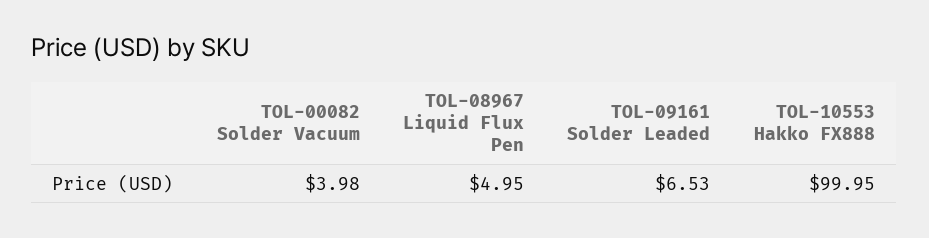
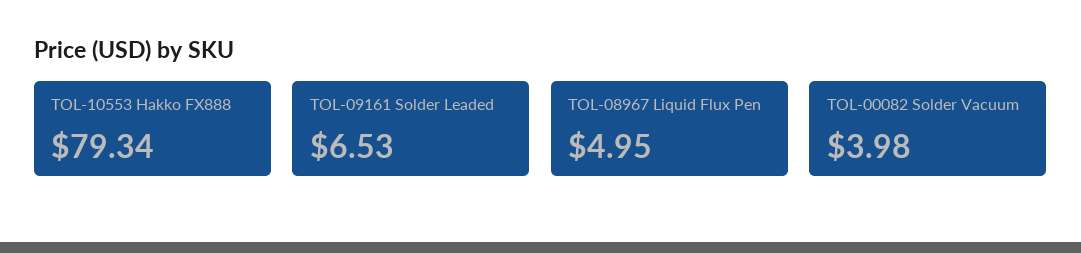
TOL-10553 Hakko FX888: 99.95 -> 79.34

